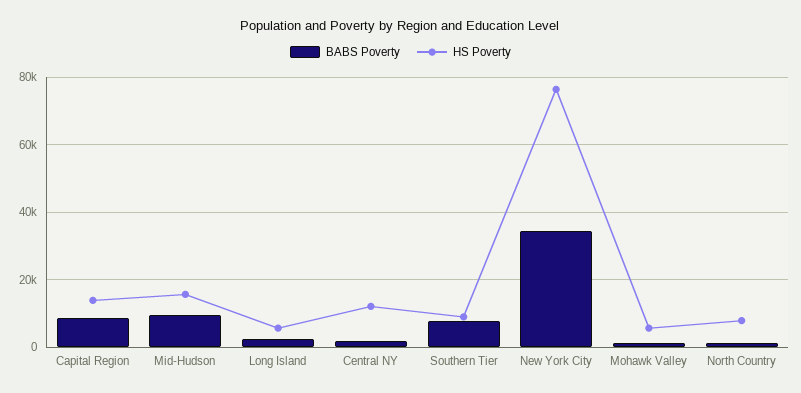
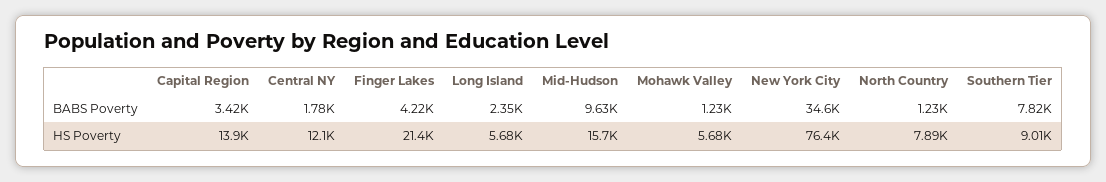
BABS Poverty, Capital Region: 8000 -> 3420
BABS Poverty, Finger Lakes: none -> 4220
HS Poverty, Finger Lakes: none -> 21400

